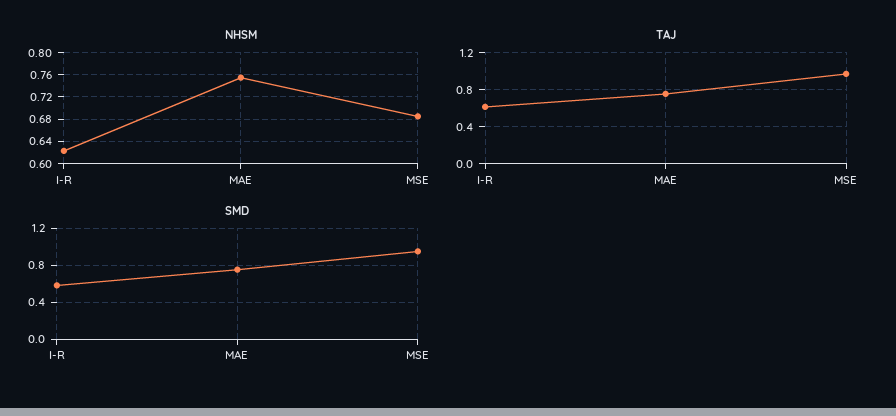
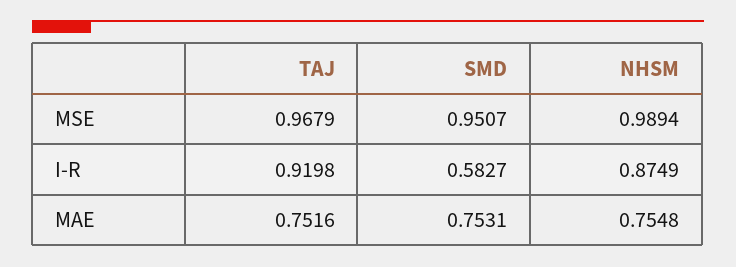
NHSM, I-R: 0.62 -> 0.8749
NHSM, MSE: 0.68 -> 0.9894
TAJ, I-R: 0.6 -> 0.9198

